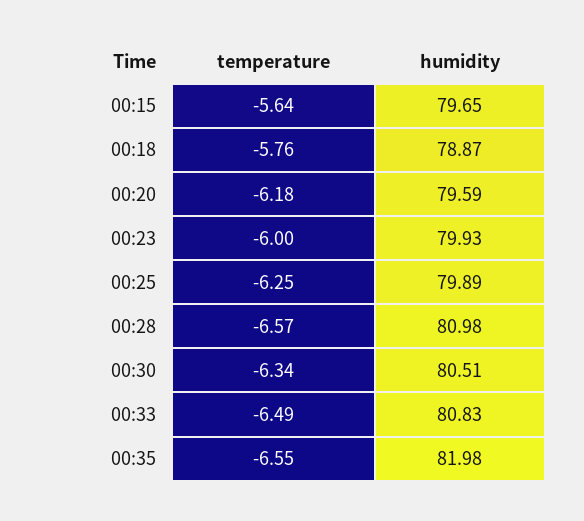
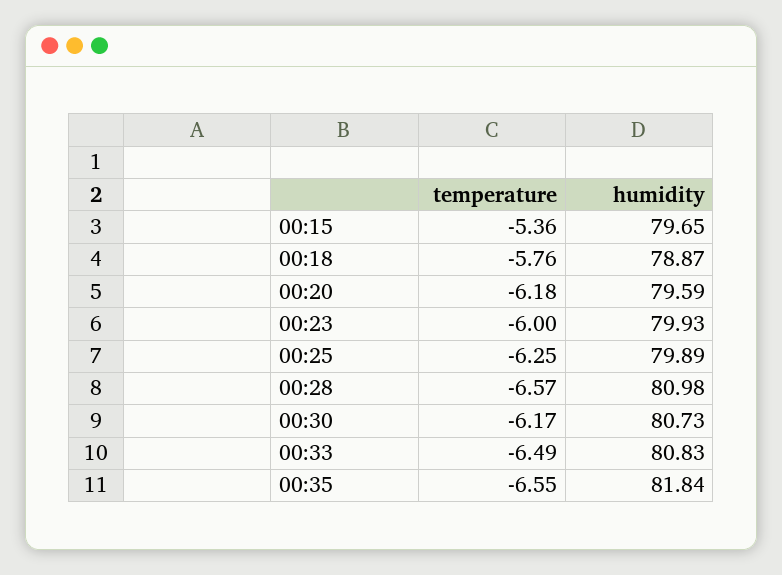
temperature, 00:15: -5.64 -> -5.36
temperature, 00:30: -6.34 -> -6.17
humidity, 00:30: 80.51 -> 80.73
humidity, 00:35: 81.98 -> 81.84

